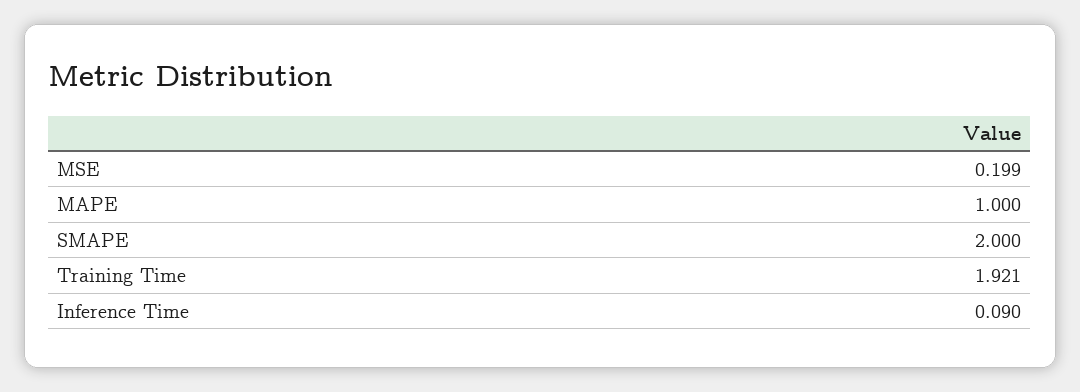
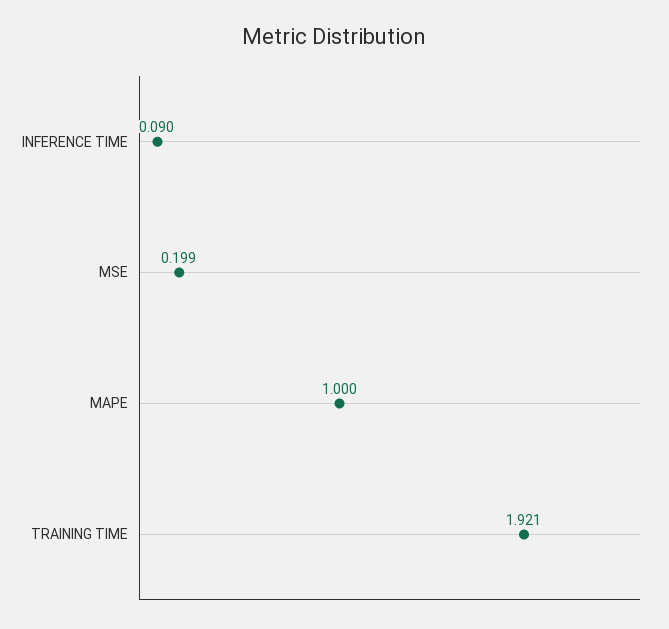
SMAPE: 2 -> none

